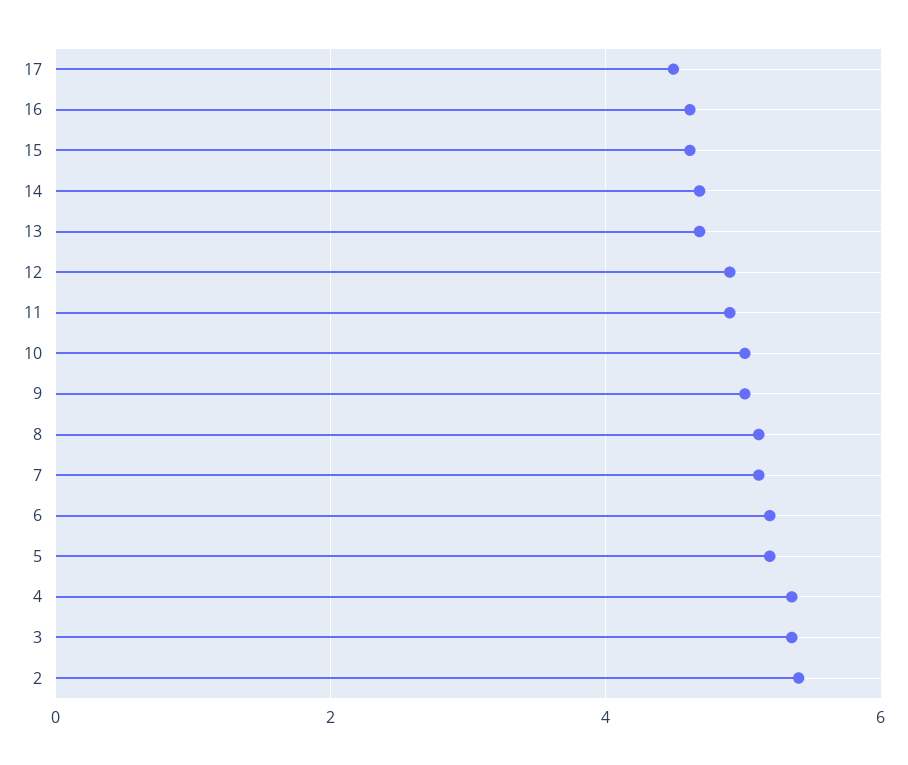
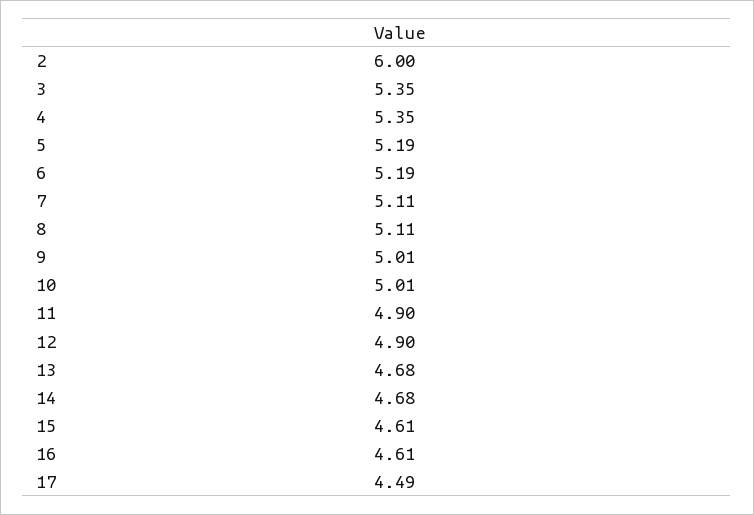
2: 5.4 -> 6

